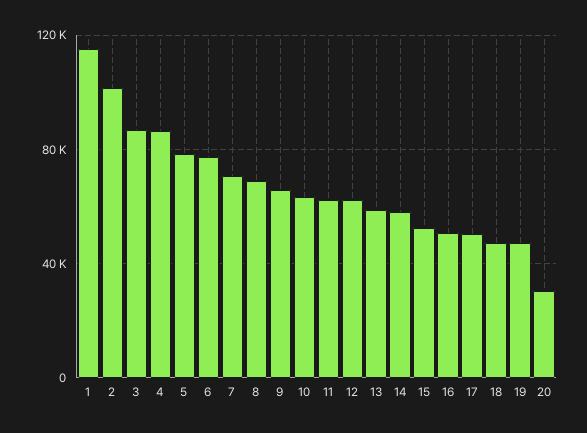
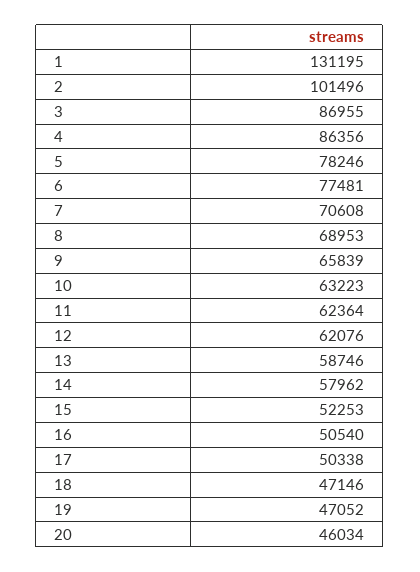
1: 115000 -> 131195
20: 30000 -> 46034

